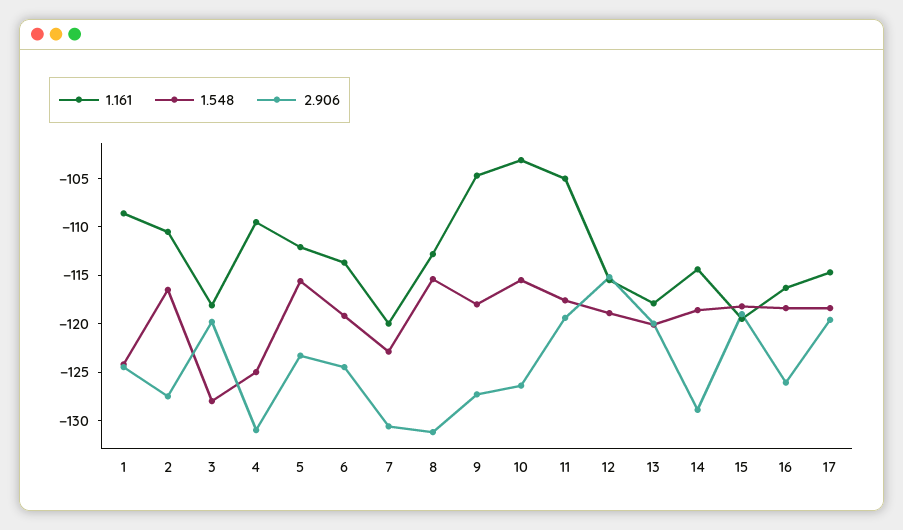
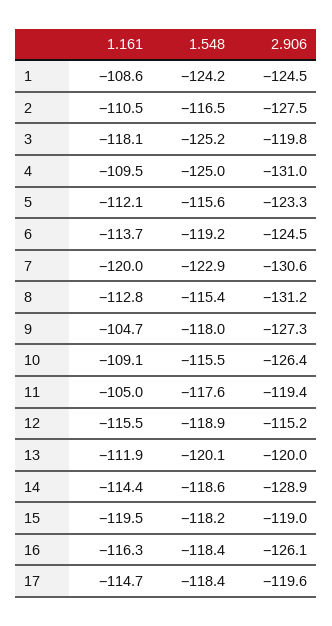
1.548, 3: -128 -> -125.2
1.161, 10: -103 -> -109.1
1.161, 13: -118 -> -111.9

